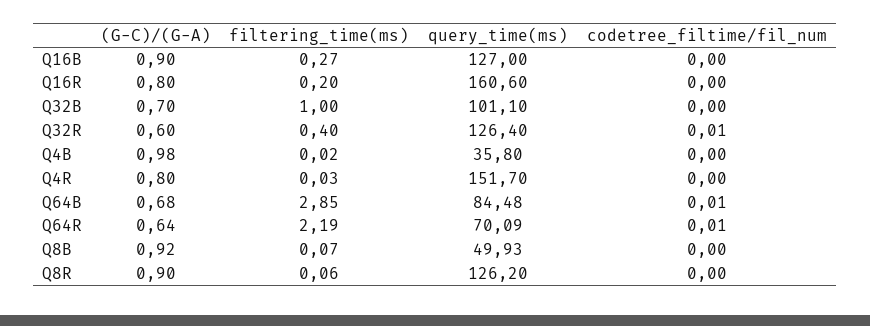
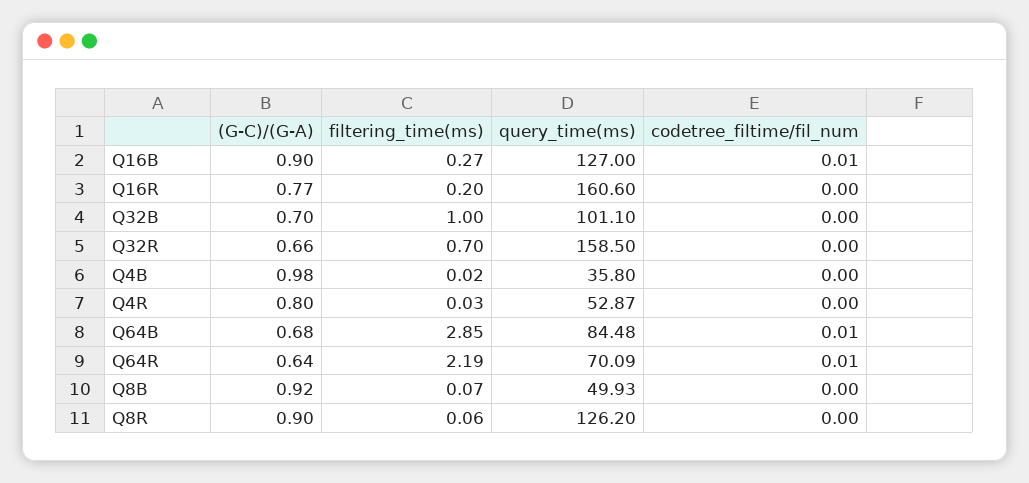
codetree_filtime/fil_num, Q16B: 0 -> 0.01
(G-C)/(G-A), Q16R: 0.8 -> 0.77
(G-C)/(G-A), Q32R: 0.6 -> 0.66
filtering_time(ms), Q32R: 0.4 -> 0.7
query_time(ms), Q32R: 126.4 -> 158.5
codetree_filtime/fil_num, Q32R: 0.01 -> 0
query_time(ms), Q4R: 151.7 -> 52.87

